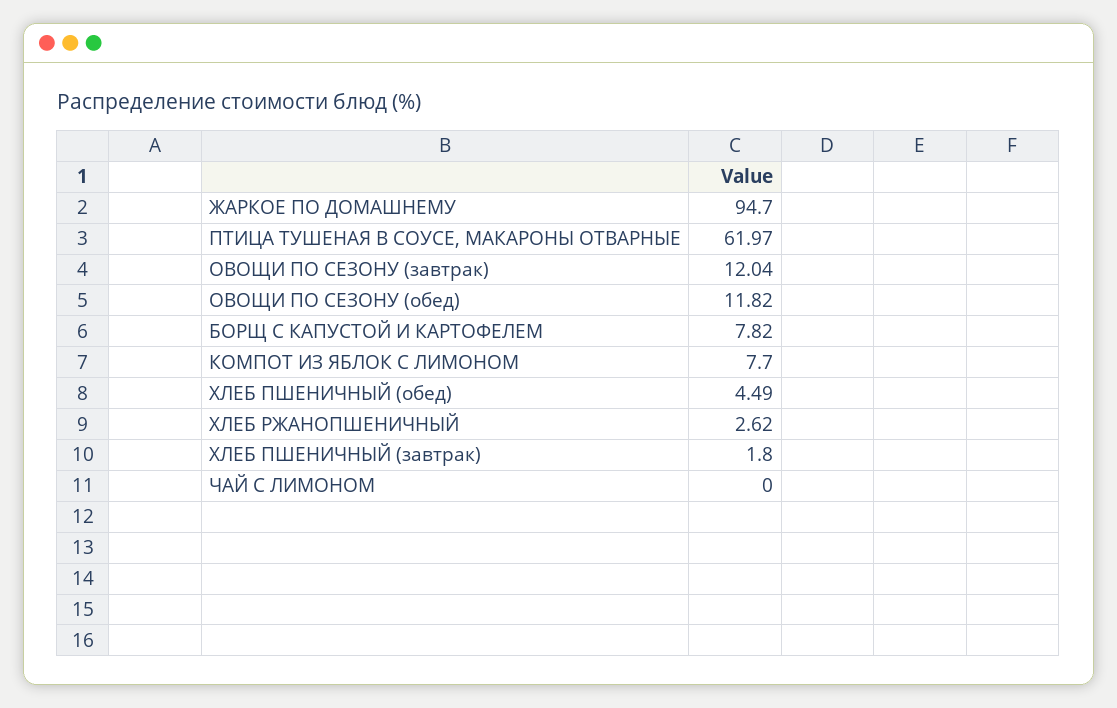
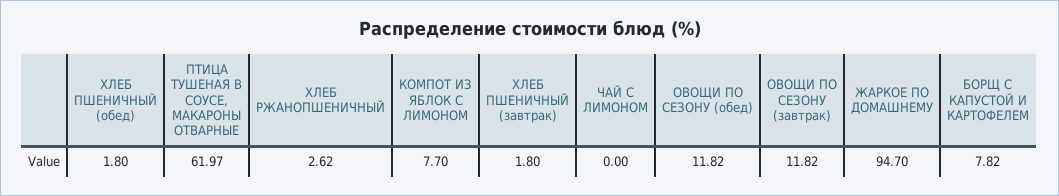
ОВОЩИ ПО СЕЗОНУ (завтрак): 12.04 -> 11.82
ХЛЕБ ПШЕНИЧНЫЙ (обед): 4.49 -> 1.8

